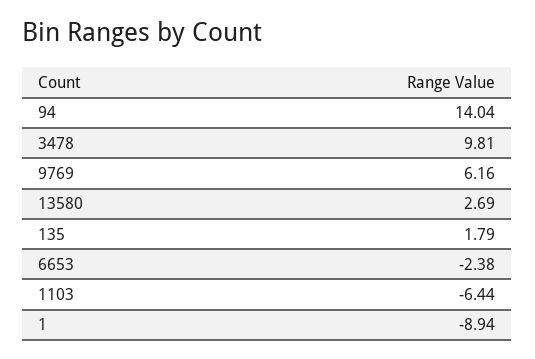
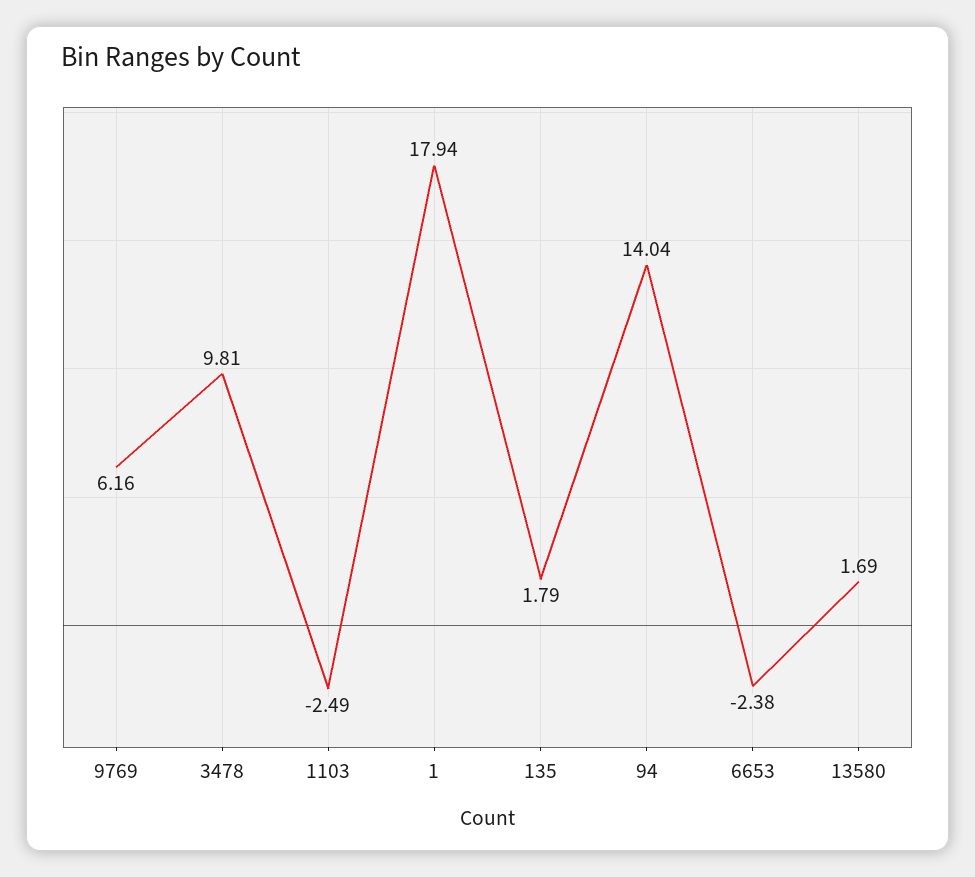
13580: 2.69 -> 1.69
1103: -6.44 -> -2.49
1: -8.94 -> 17.94

